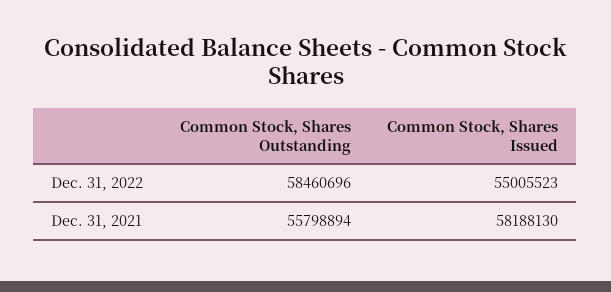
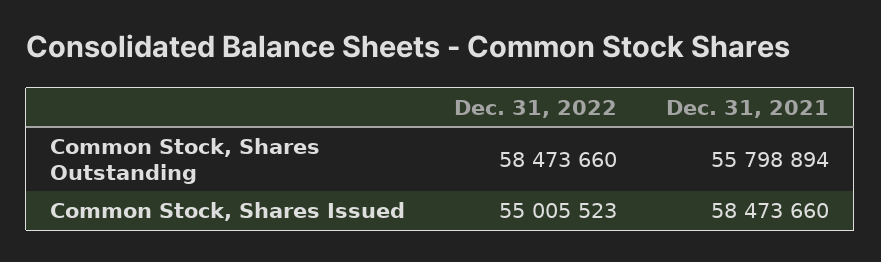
Common Stock, Shares Outstanding, Dec. 31, 2022: 58460696 -> 58473660
Common Stock, Shares Issued, Dec. 31, 2021: 58188130 -> 58473660

